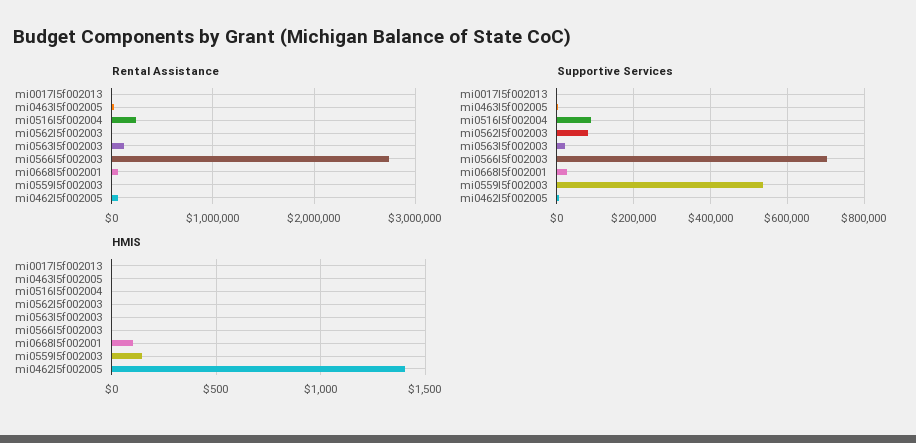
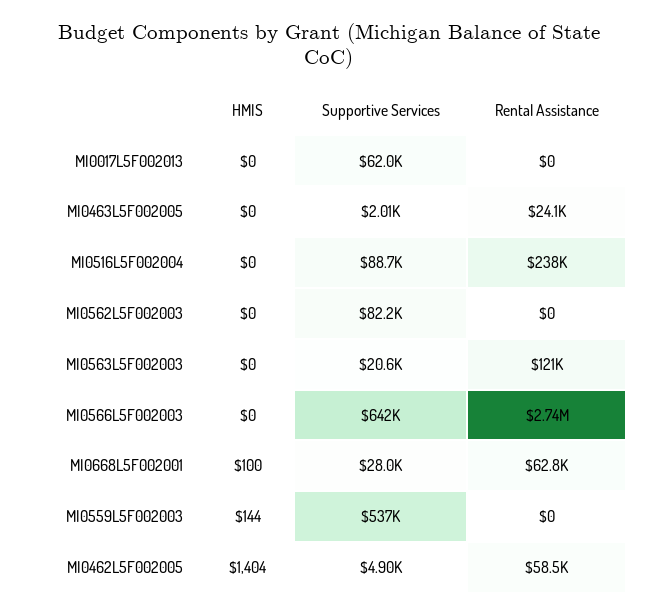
Supportive Services, mi0017l5f002013: 0 -> 62000
Supportive Services, mi0566l5f002003: 700000 -> 642000

